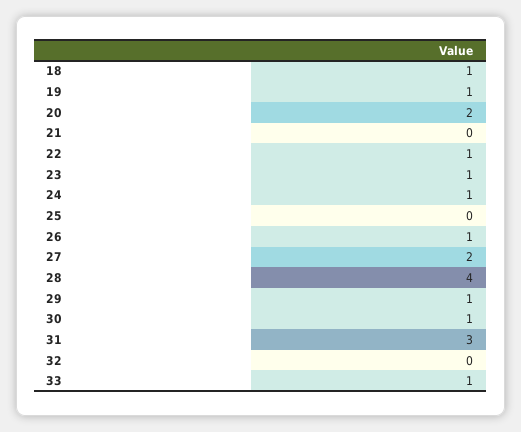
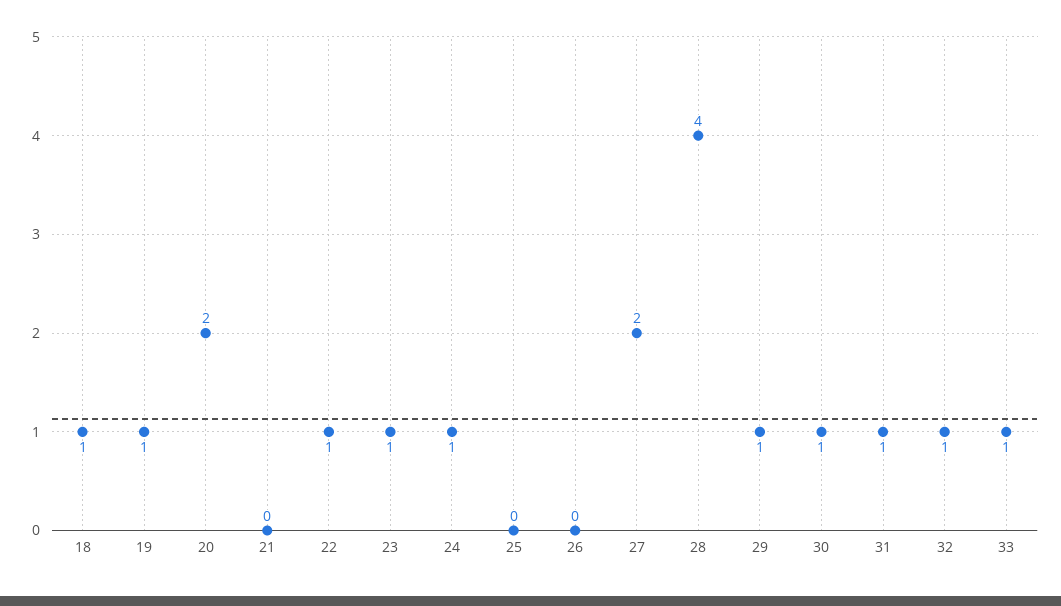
26: 1 -> 0
31: 3 -> 1
32: 0 -> 1

